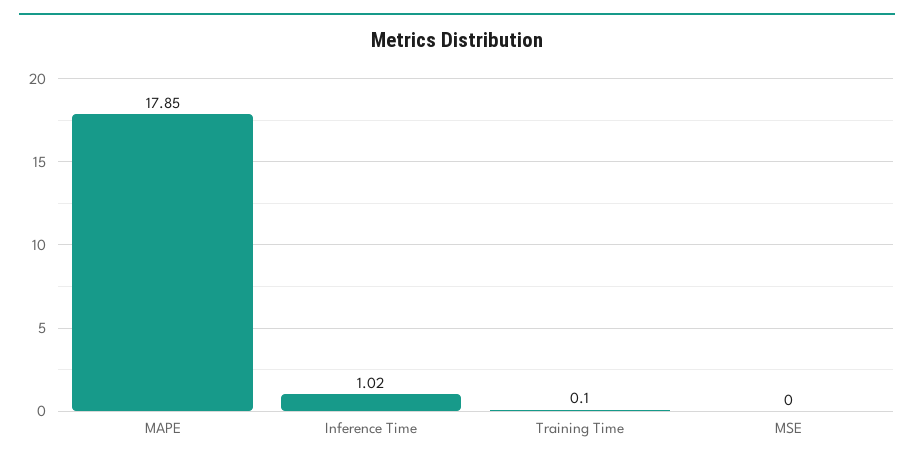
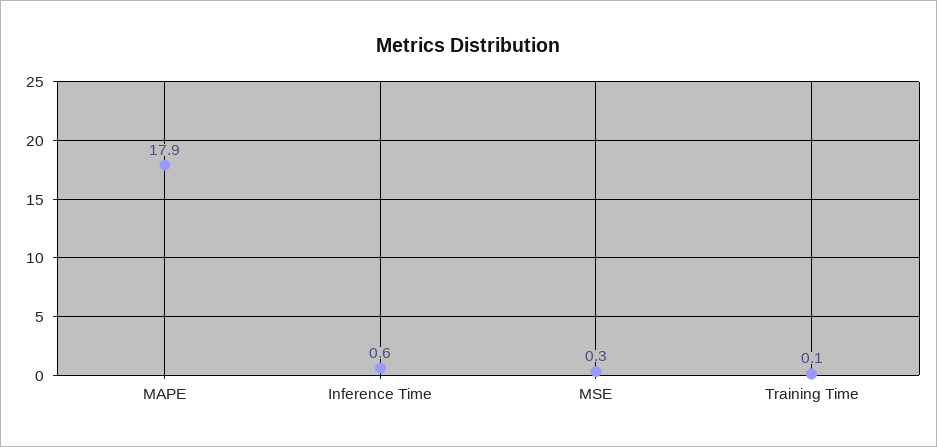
Inference Time: 1.02 -> 0.6
MSE: 0 -> 0.3

